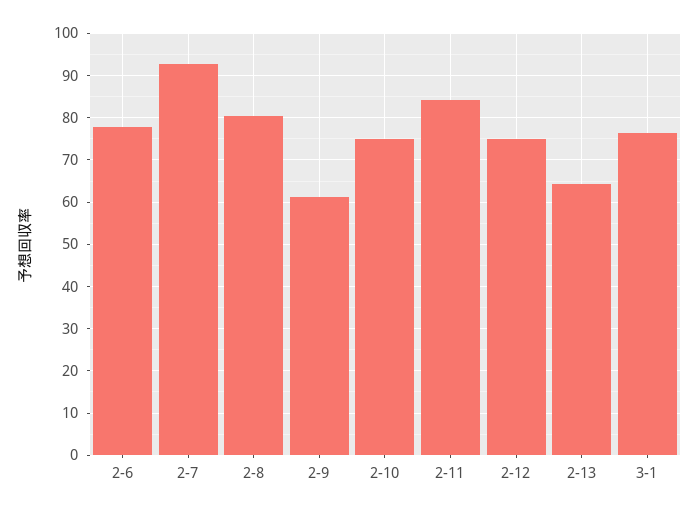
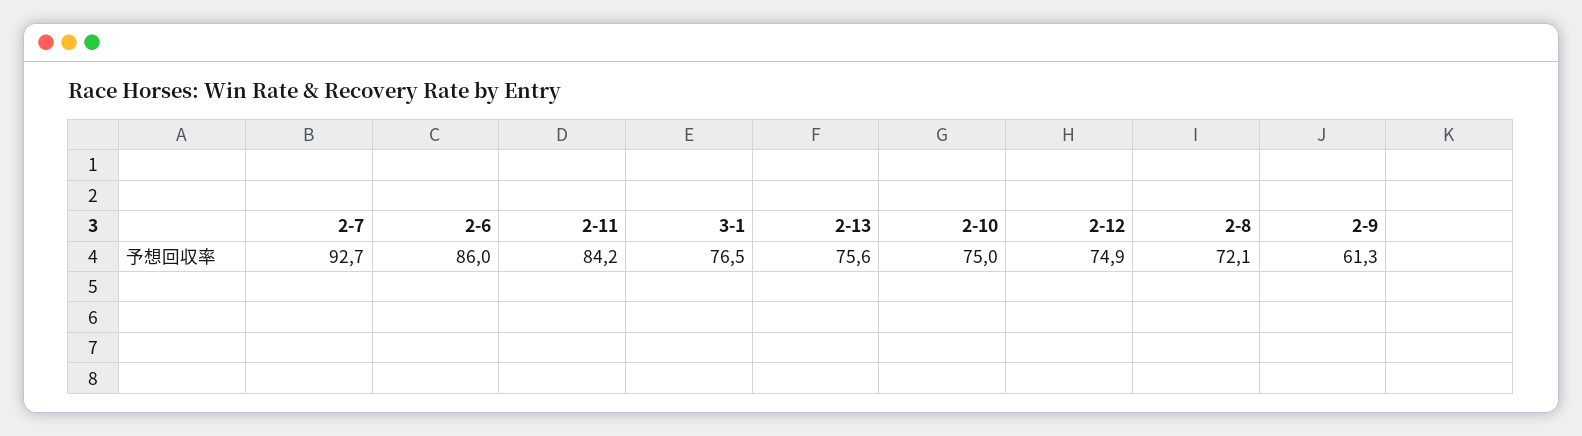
2-6: 78 -> 86
2-8: 80 -> 72.1
2-13: 64 -> 75.6

